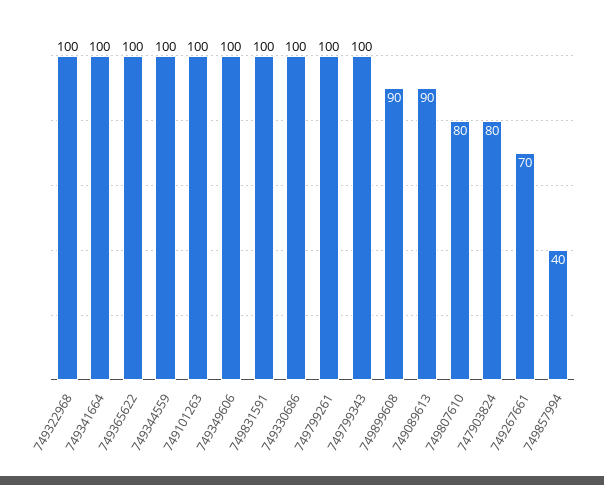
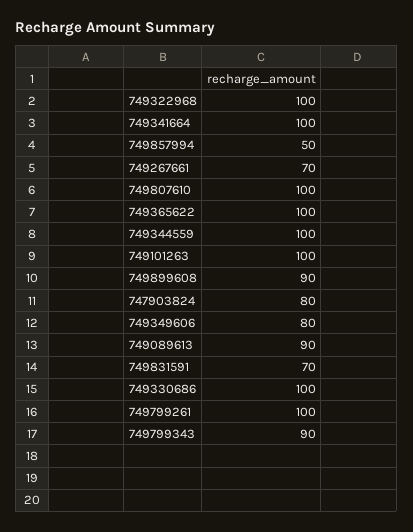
749349606: 100 -> 80
749831591: 100 -> 70
749799343: 100 -> 90
749807610: 80 -> 100
749857994: 40 -> 50

